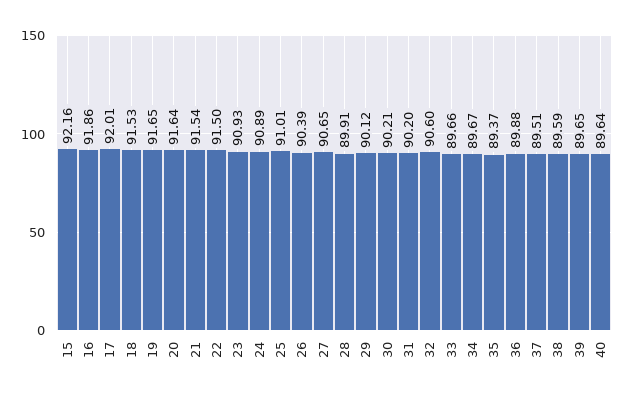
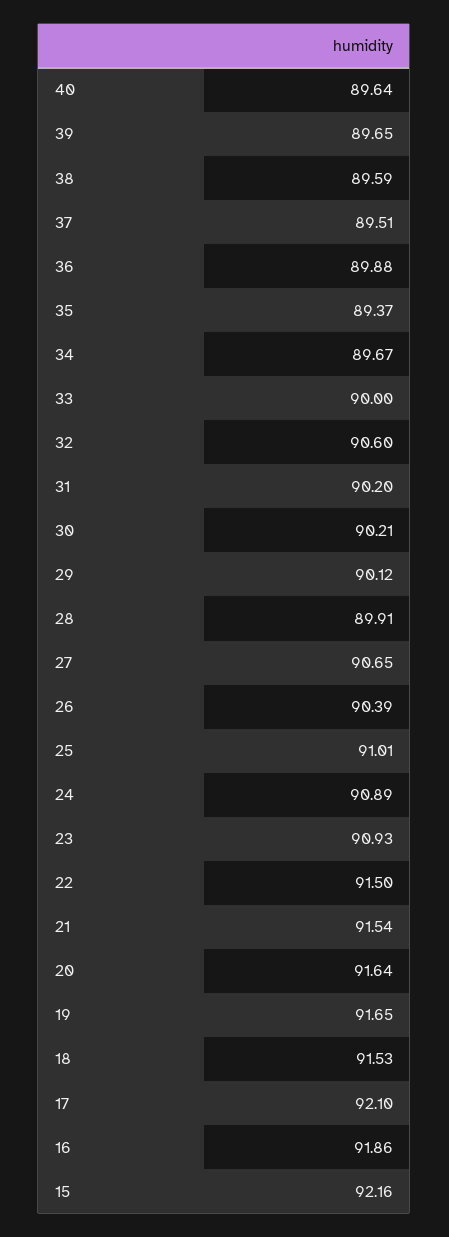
17: 92.01 -> 92.1
33: 89.66 -> 90

